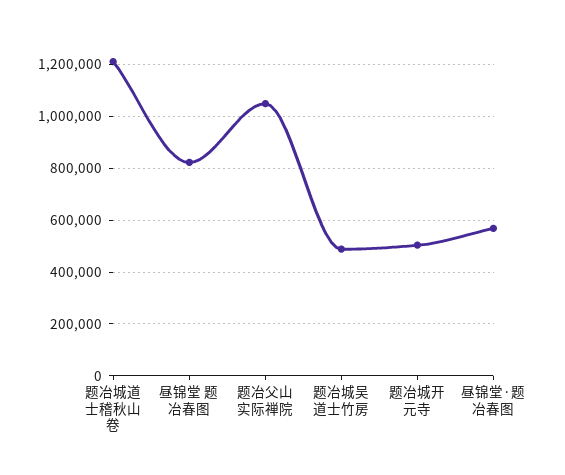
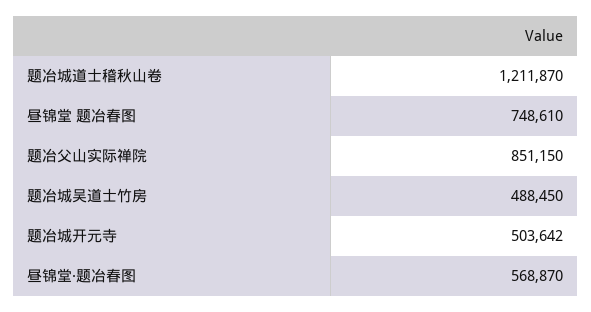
昼锦堂 题冶春图: 825000 -> 748610
题冶父山实际禅院: 1050000 -> 851150

